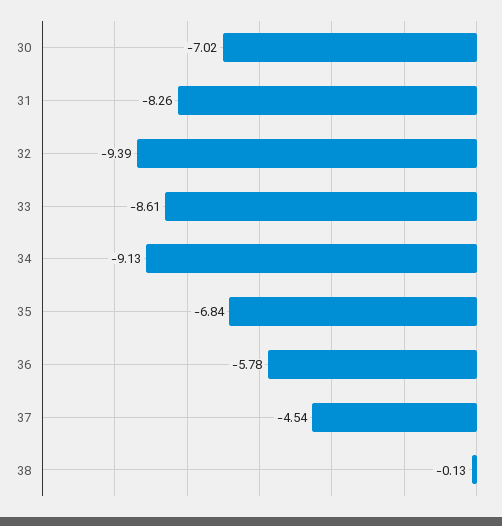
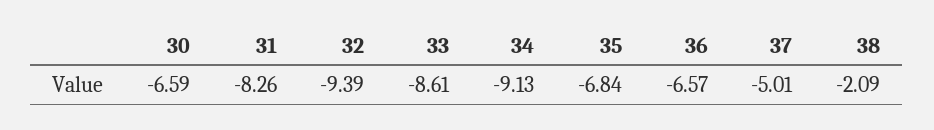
30: -7.02 -> -6.59
36: -5.78 -> -6.57
37: -4.54 -> -5.01
38: -0.13 -> -2.09

